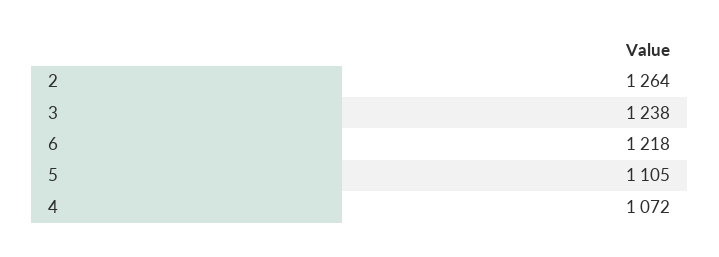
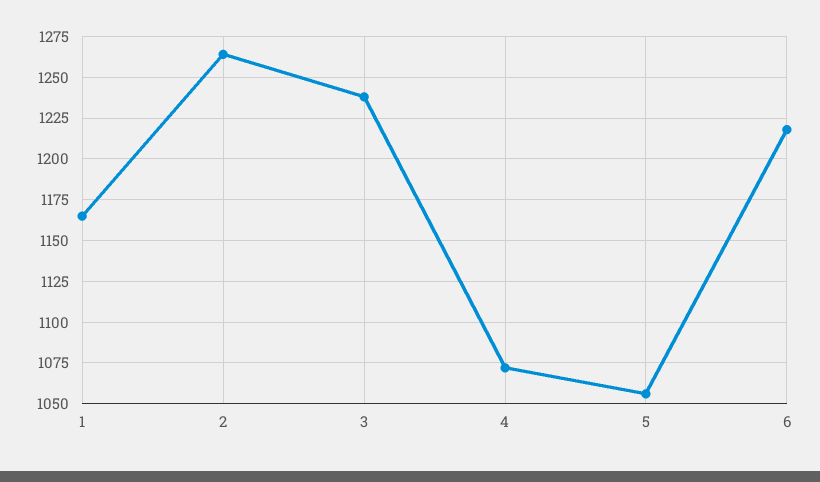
5: 1105 -> 1055
1: none -> 1165

